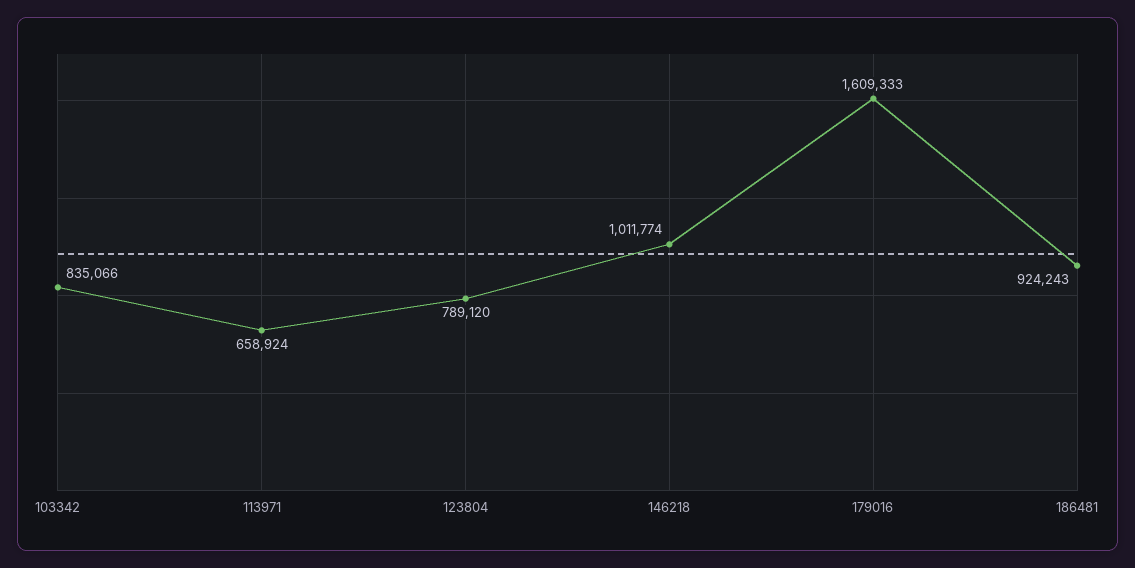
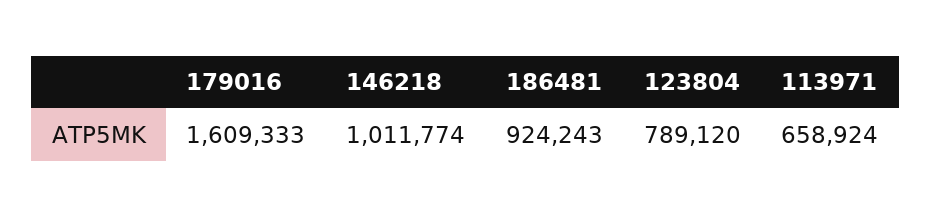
103342: 835066 -> none

